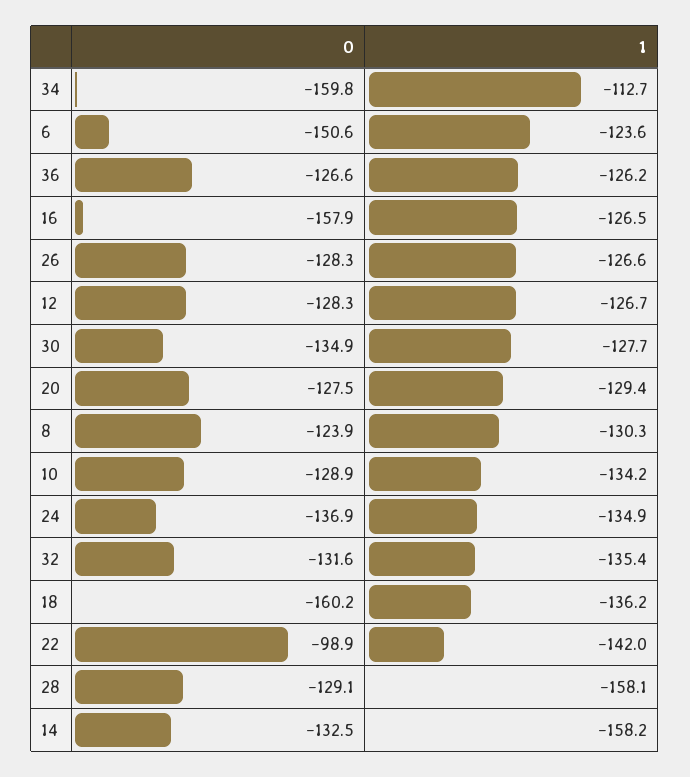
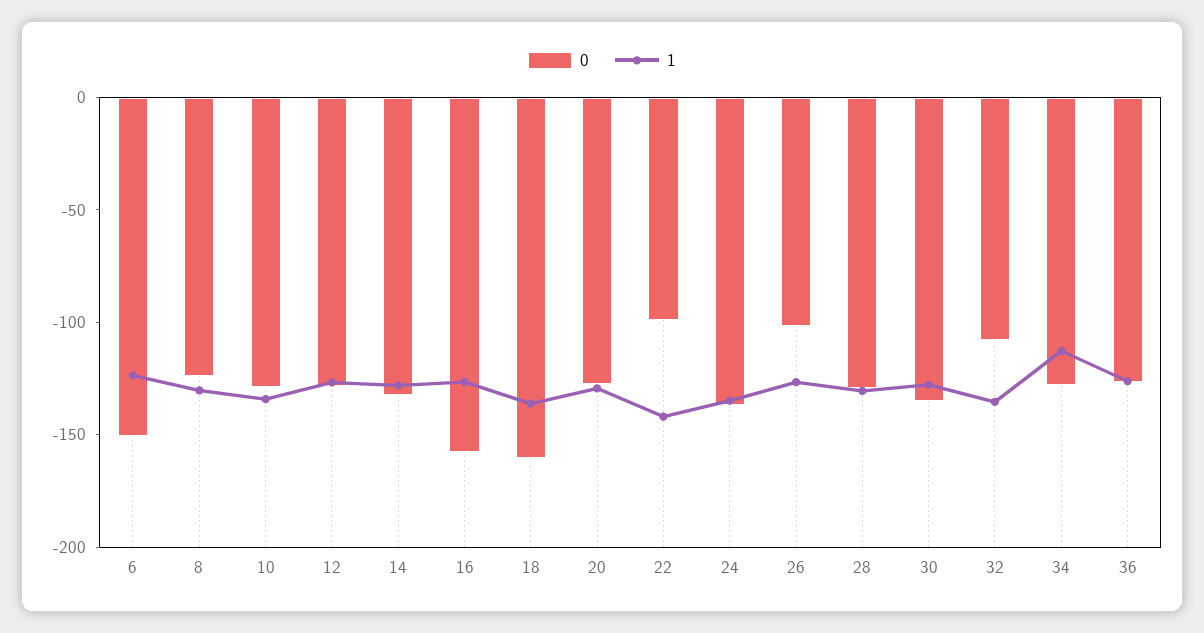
0, 34: -159.8 -> -130
0, 26: -128.3 -> -100
0, 32: -131.6 -> -110
1, 28: -158.1 -> -130
1, 14: -158.2 -> -130

